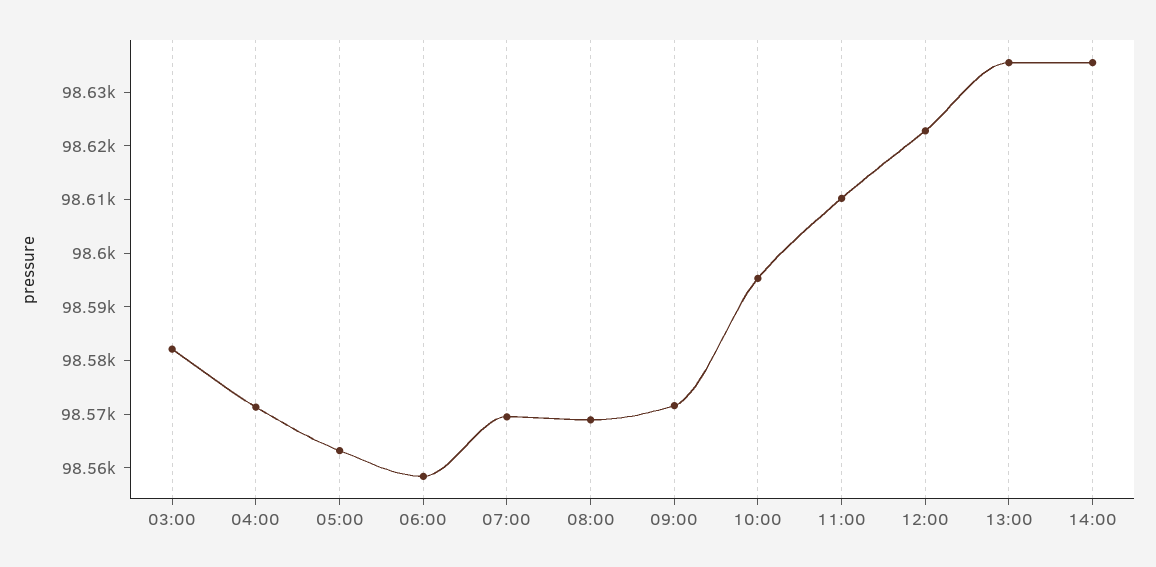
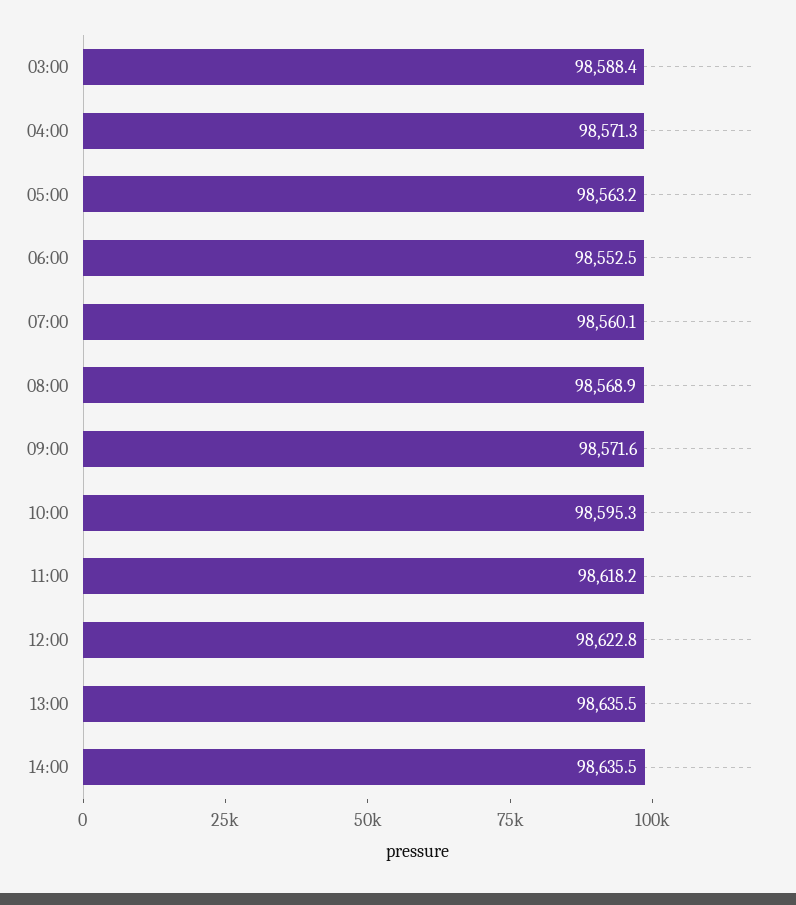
03:00: 98582 -> 98588.4
06:00: 98558 -> 98552.5
07:00: 98570 -> 98560.1
11:00: 98610 -> 98618.2

